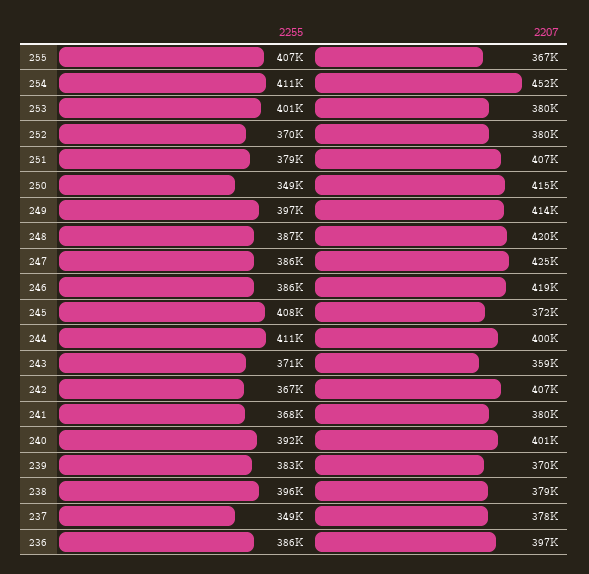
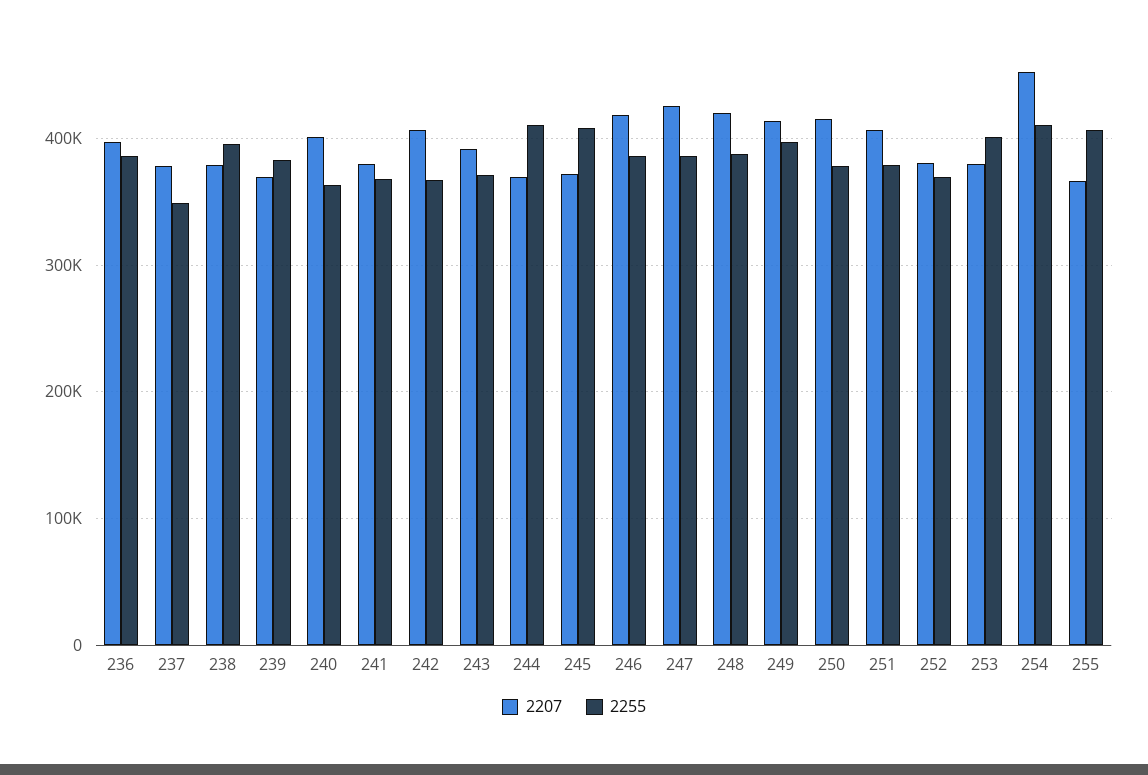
2255, 250: 349000 -> 380000
2207, 244: 400000 -> 370000
2207, 243: 359000 -> 390000
2255, 240: 392000 -> 360000

